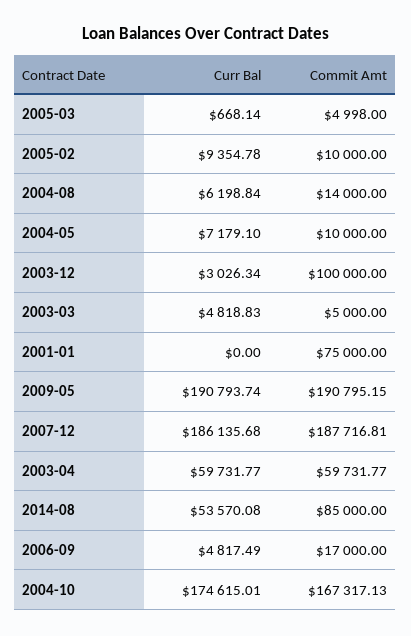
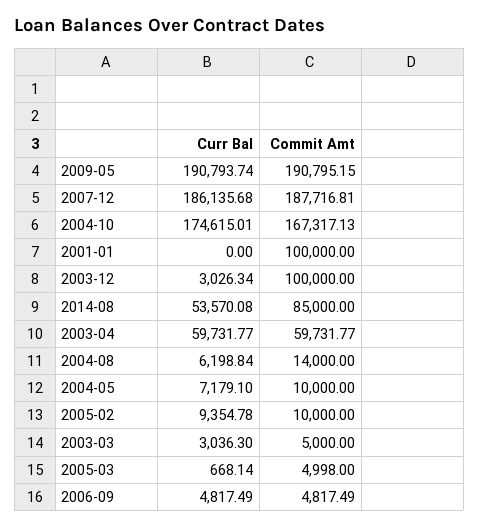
Curr Bal, 2003-03: 4818.83 -> 3036.3
Commit Amt, 2001-01: 75000 -> 100000
Commit Amt, 2006-09: 17000 -> 4817.49

